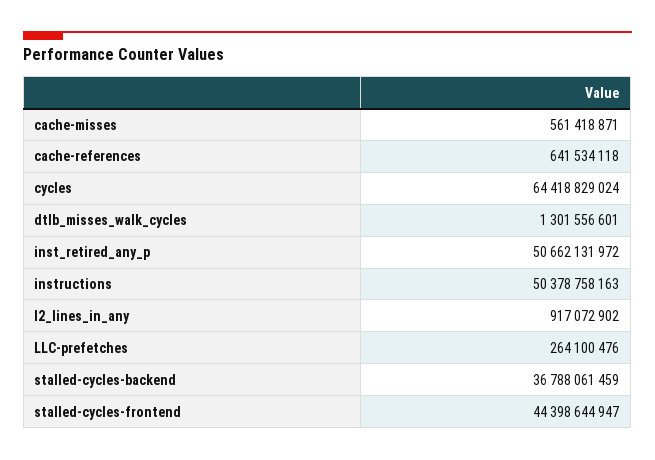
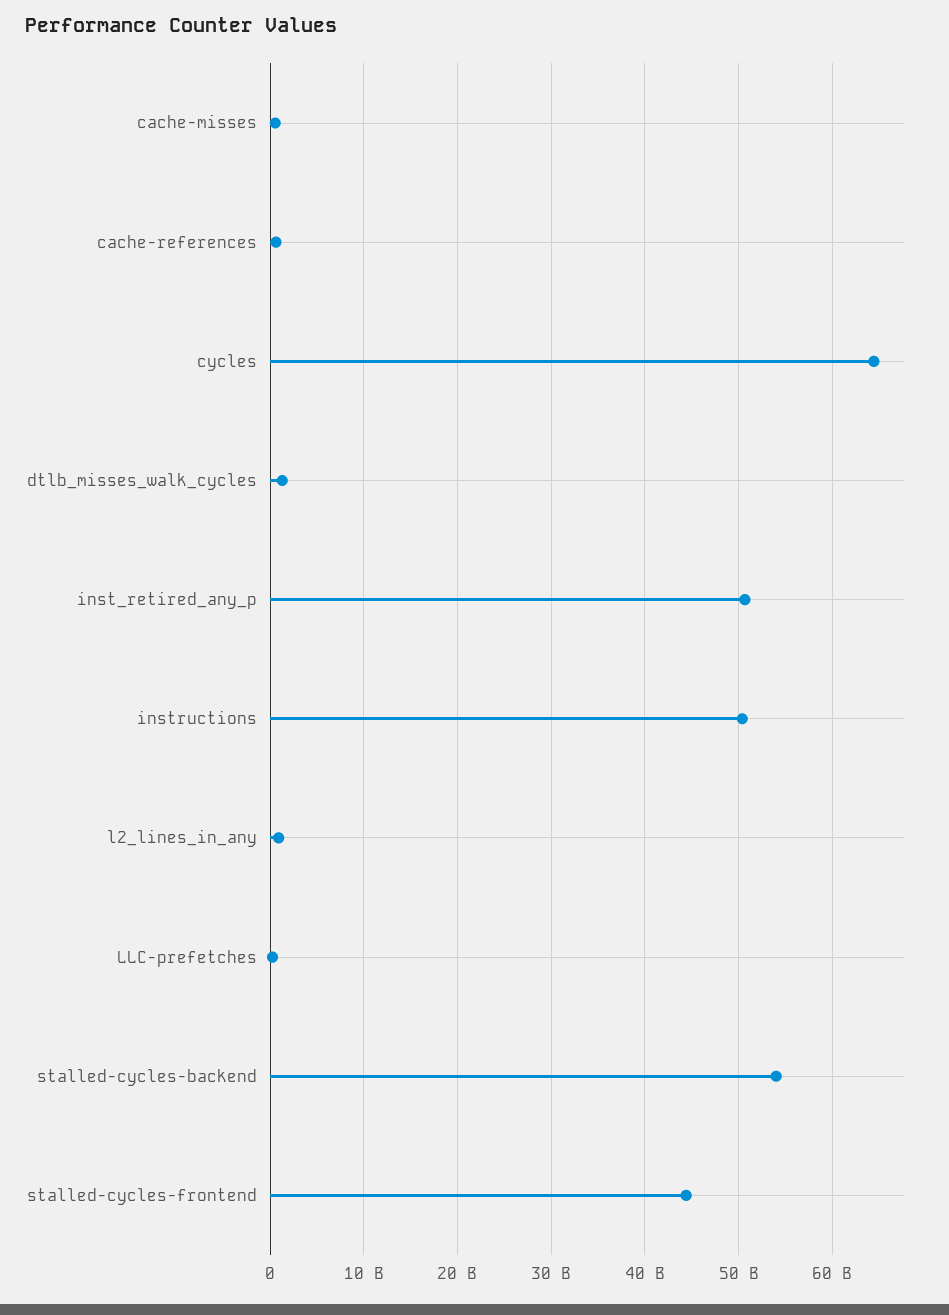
stalled-cycles-backend: 36788061459 -> 54000000000

